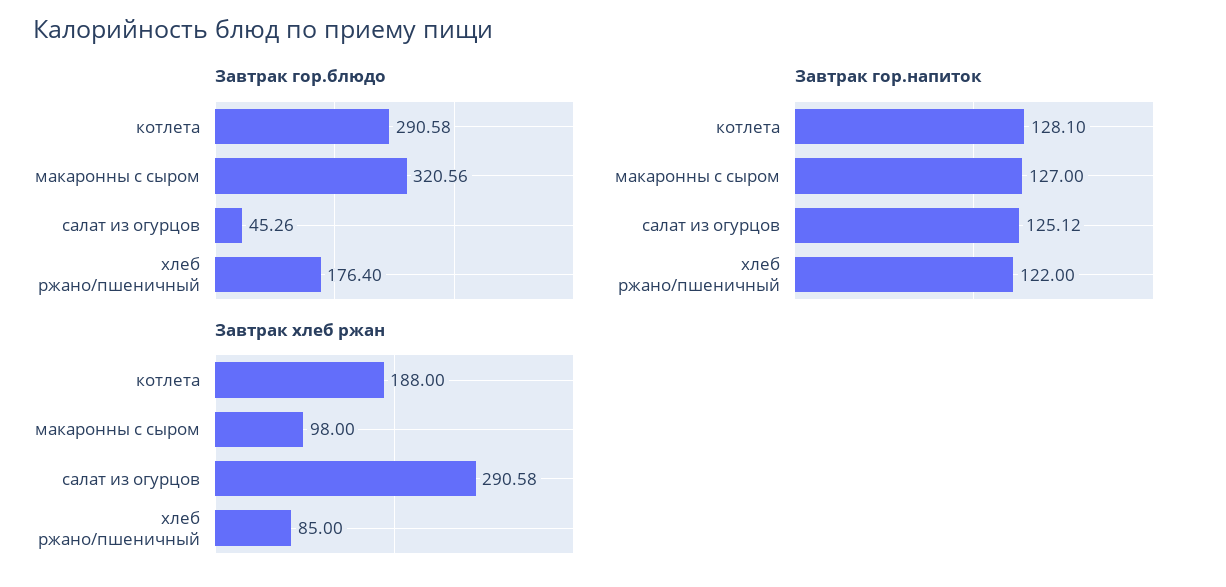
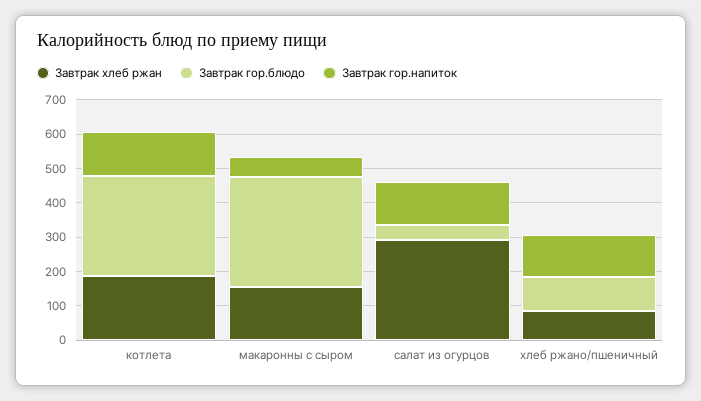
Завтрак гор.блюдо, хлеб ржано/пшеничный: 176.4 -> 100
Завтрак гор.напиток, макаронны с сыром: 127 -> 50
Завтрак хлеб ржан, макаронны с сыром: 98 -> 150

